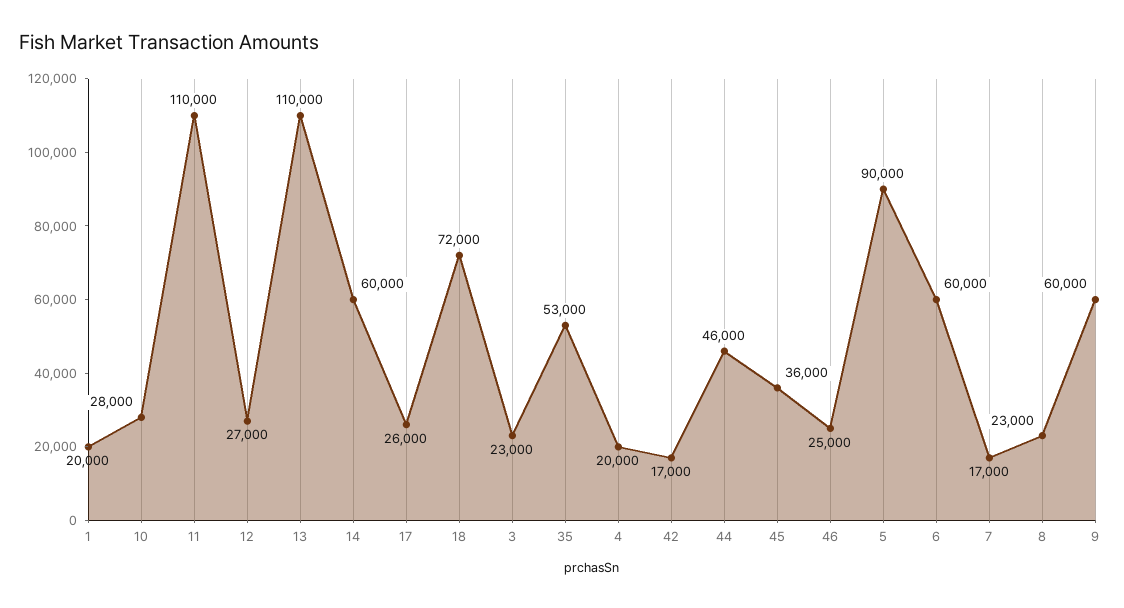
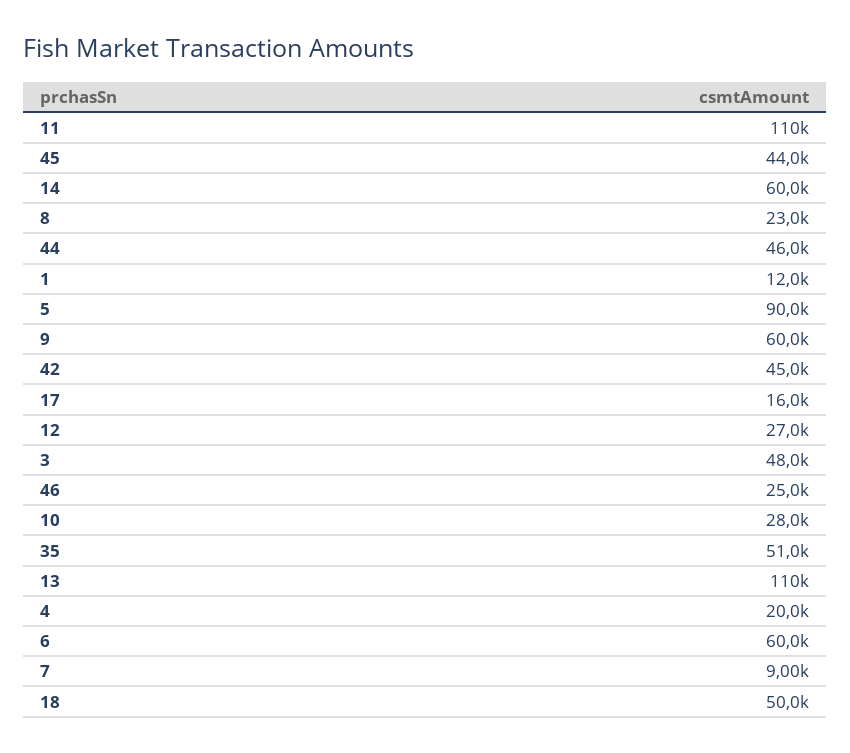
1: 20000 -> 12000
17: 26000 -> 16000
18: 72000 -> 50000
3: 23000 -> 48000
35: 53000 -> 51000
42: 17000 -> 45000
45: 36000 -> 44000
7: 17000 -> 9000

